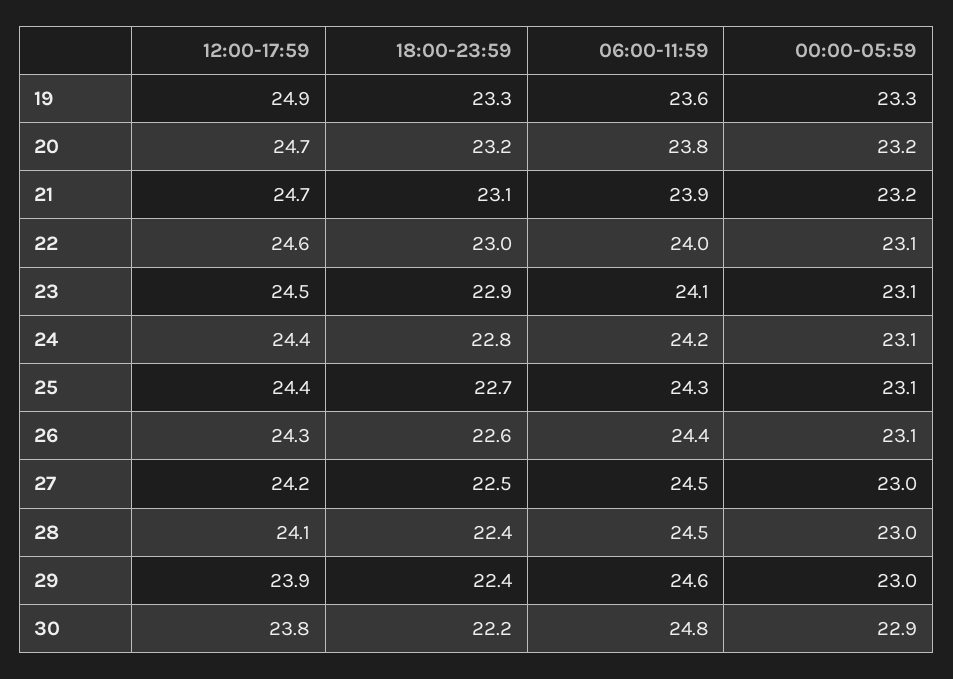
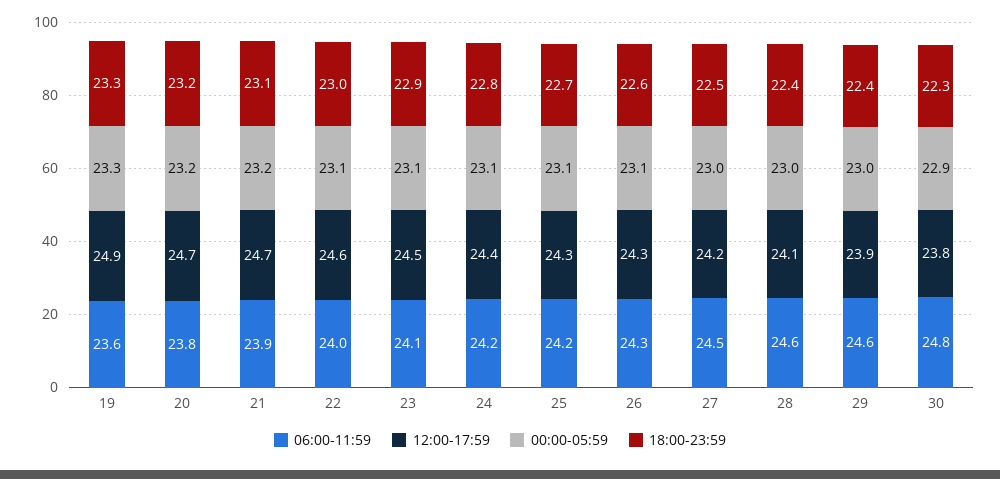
12:00-17:59, 25: 24.4 -> 24.3
06:00-11:59, 25: 24.3 -> 24.2
06:00-11:59, 26: 24.4 -> 24.3
06:00-11:59, 28: 24.5 -> 24.6
18:00-23:59, 30: 22.2 -> 22.3

